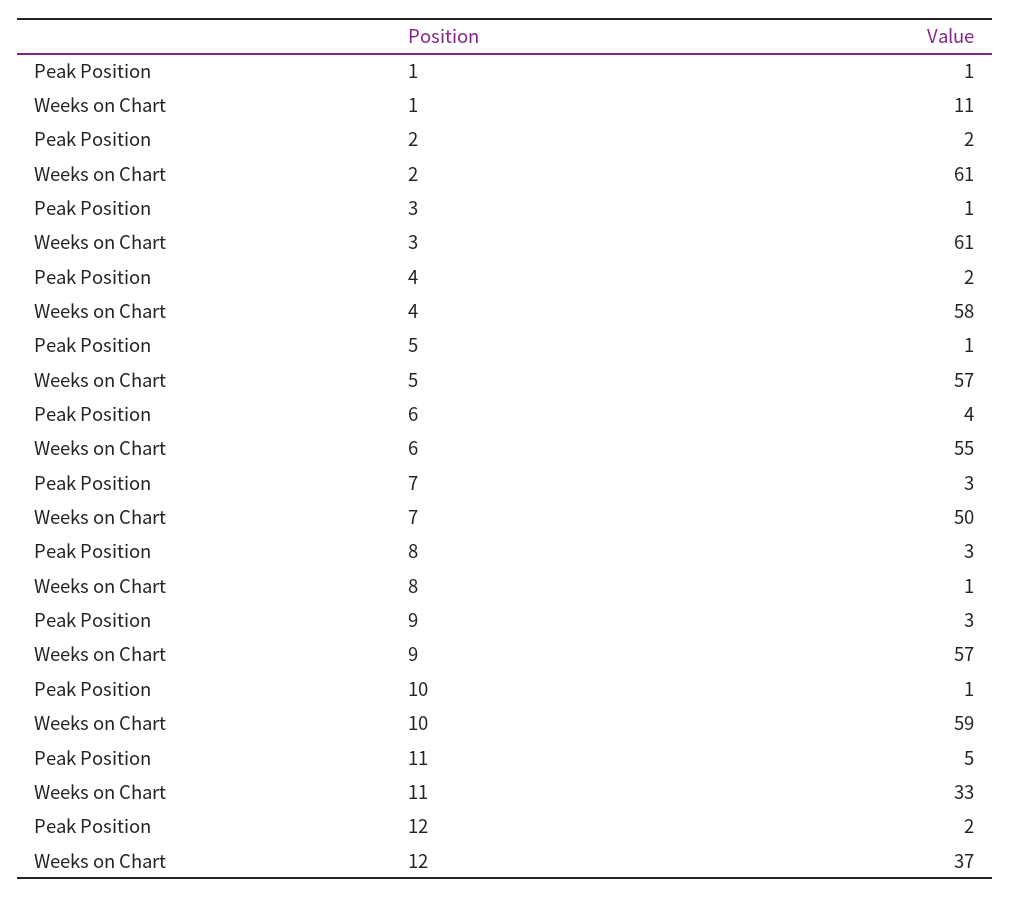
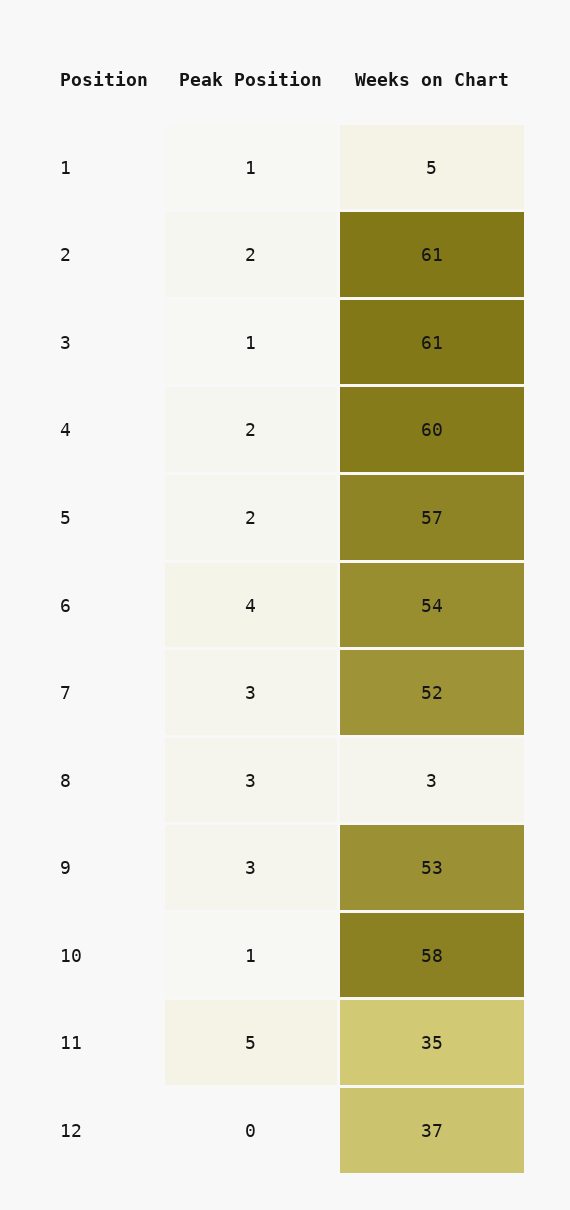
Weeks on Chart, 1: 11 -> 5
Weeks on Chart, 4: 58 -> 60
Peak Position, 5: 1 -> 2
Weeks on Chart, 6: 55 -> 54
Weeks on Chart, 7: 50 -> 52
Weeks on Chart, 8: 1 -> 3
Weeks on Chart, 9: 57 -> 53
Weeks on Chart, 10: 59 -> 58
Weeks on Chart, 11: 33 -> 35
Peak Position, 12: 2 -> 0

